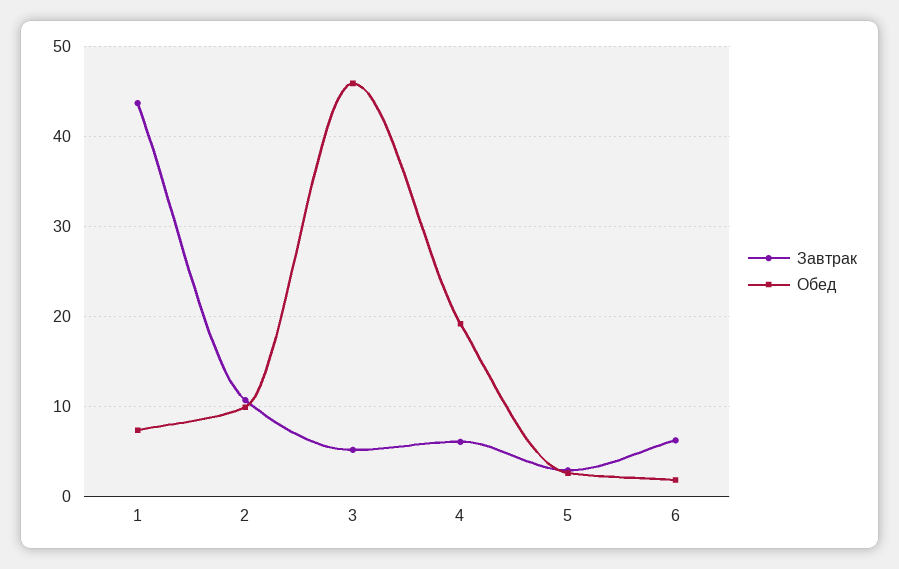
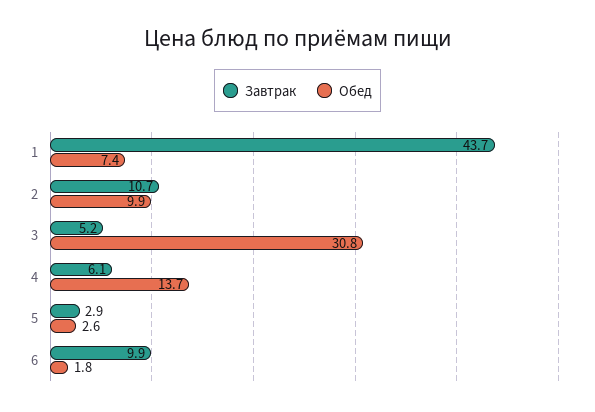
Обед, 3: 46 -> 30.8
Обед, 4: 19 -> 13.7
Завтрак, 6: 6 -> 9.9

